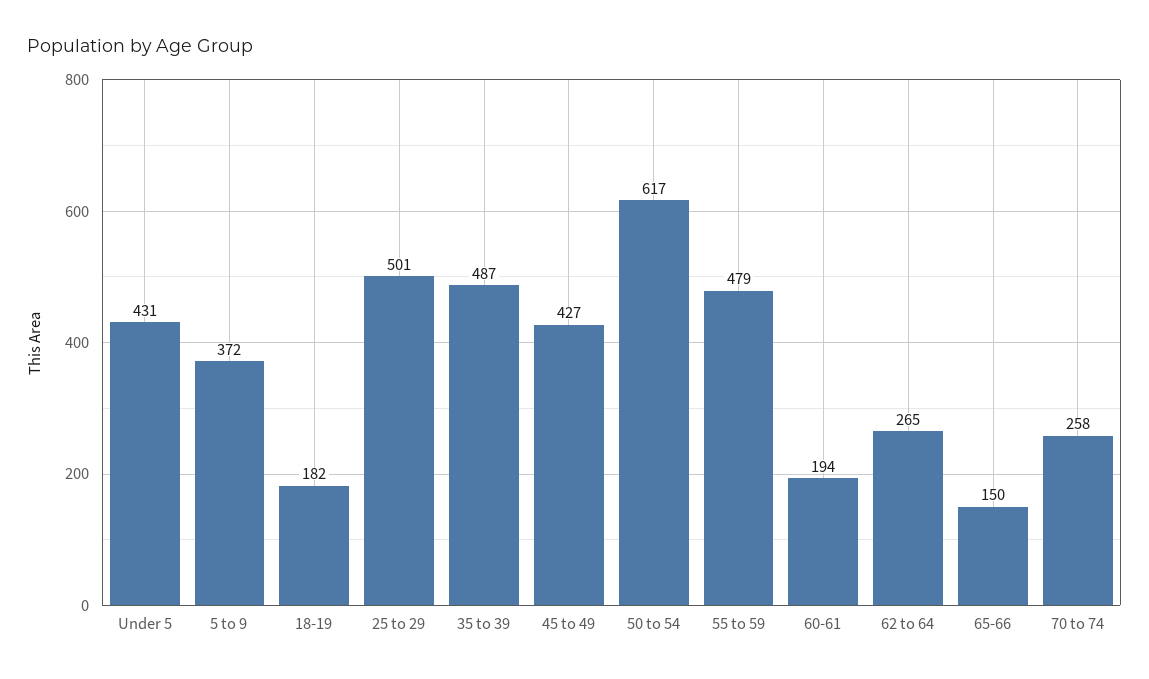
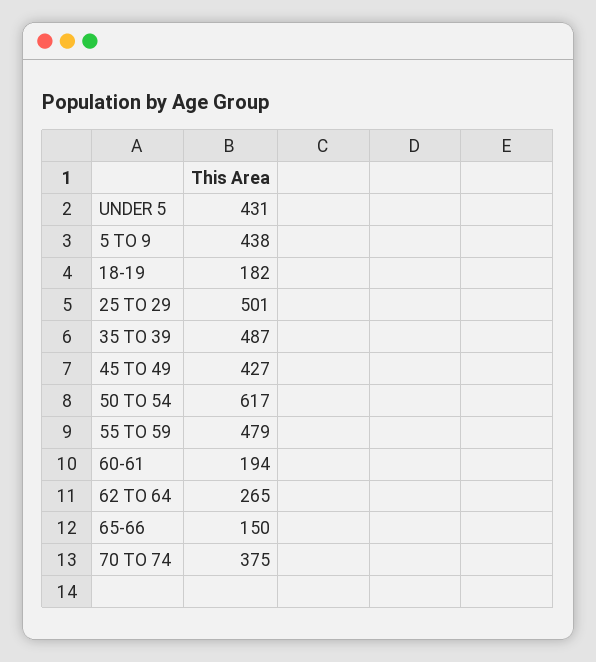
5 to 9: 372 -> 438
70 to 74: 258 -> 375

